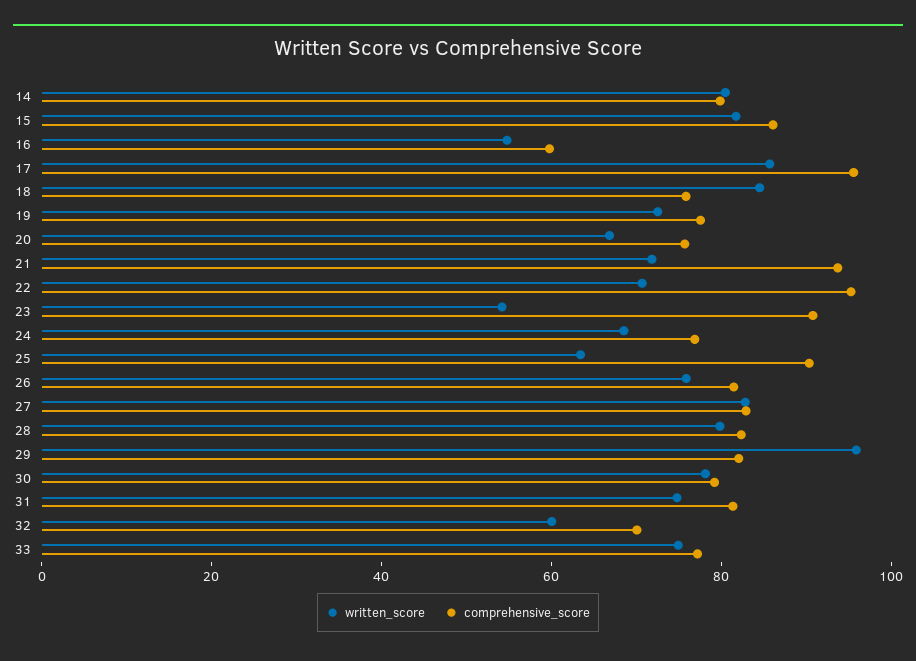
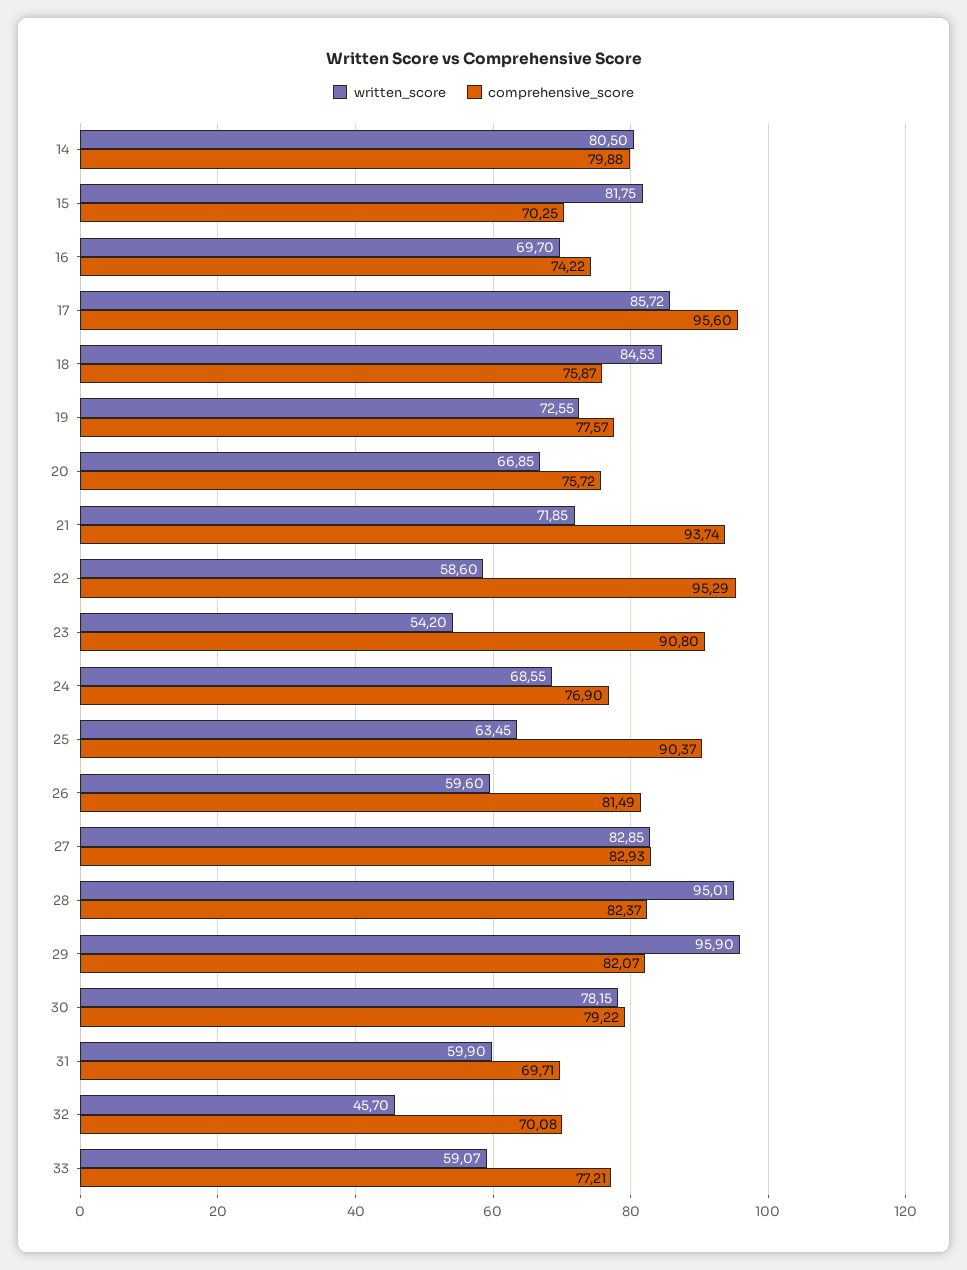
comprehensive_score, 15: 85 -> 70.25
written_score, 16: 55 -> 69.7
comprehensive_score, 16: 60 -> 74.22
written_score, 22: 70 -> 58.6
written_score, 26: 75 -> 59.6
written_score, 28: 80 -> 95.01
written_score, 31: 75 -> 59.9
comprehensive_score, 31: 80 -> 69.71
written_score, 32: 60 -> 45.7
written_score, 33: 75 -> 59.07

